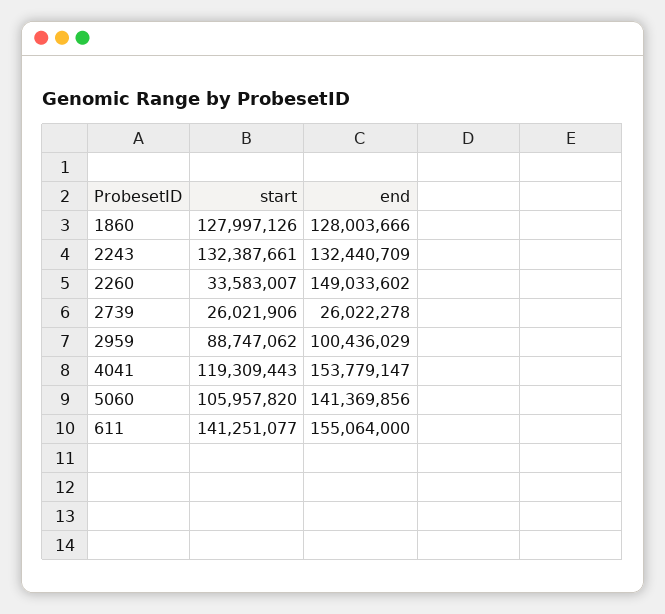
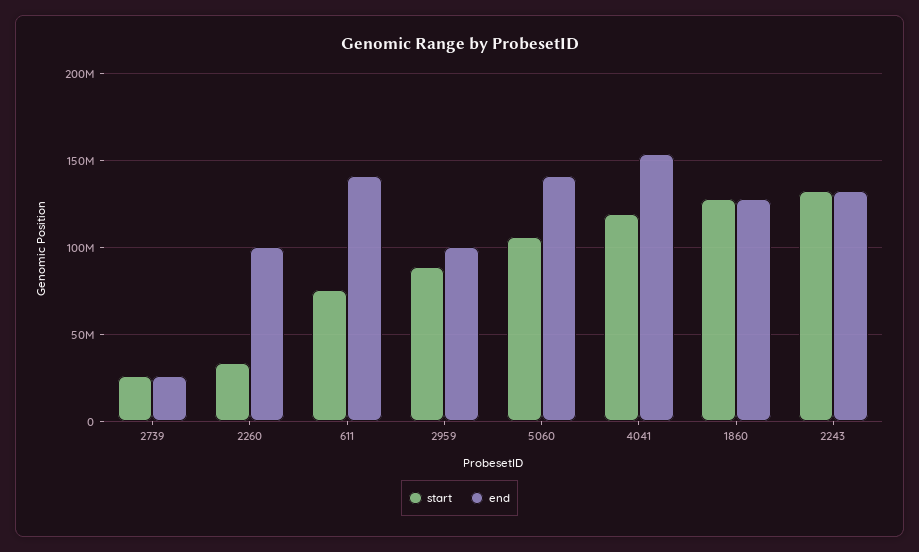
end, 2260: 149033602 -> 100000000
start, 611: 141251077 -> 75000000
end, 611: 155064000 -> 140000000

